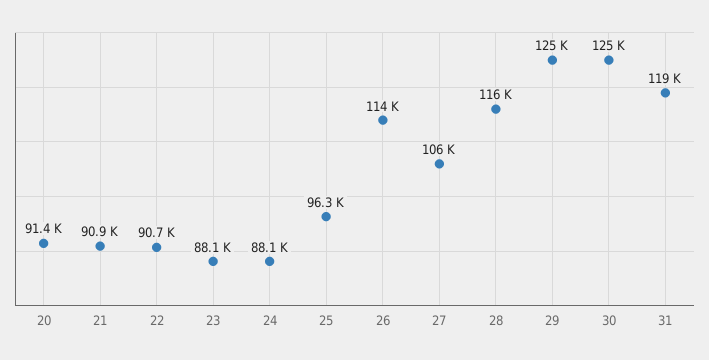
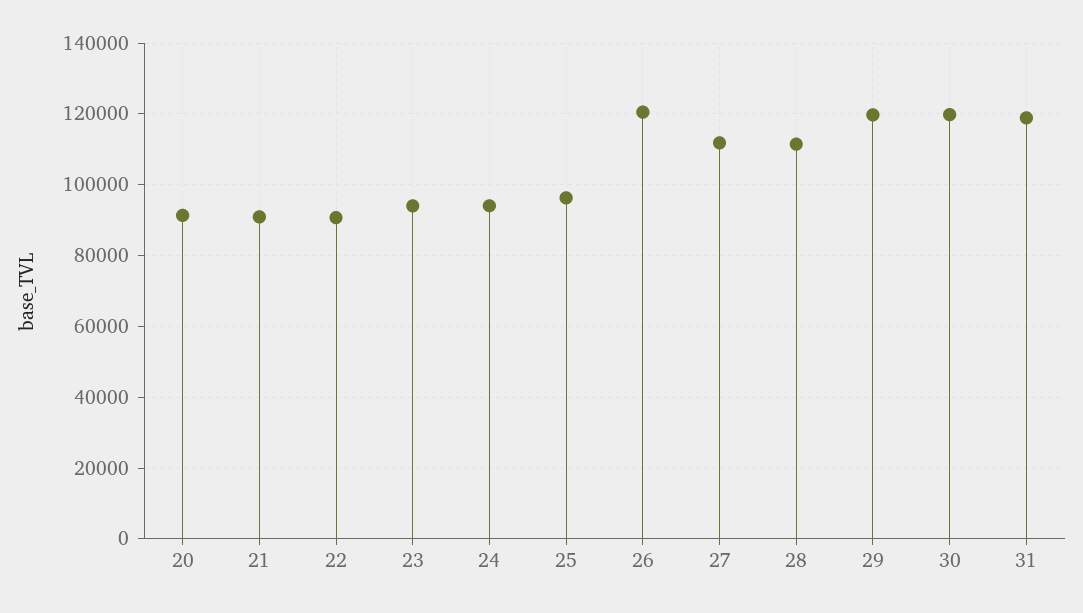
23: 88100 -> 94000
24: 88100 -> 94000
26: 114000 -> 120000
27: 106000 -> 112000
28: 116000 -> 112000
29: 125000 -> 120000
30: 125000 -> 120000

